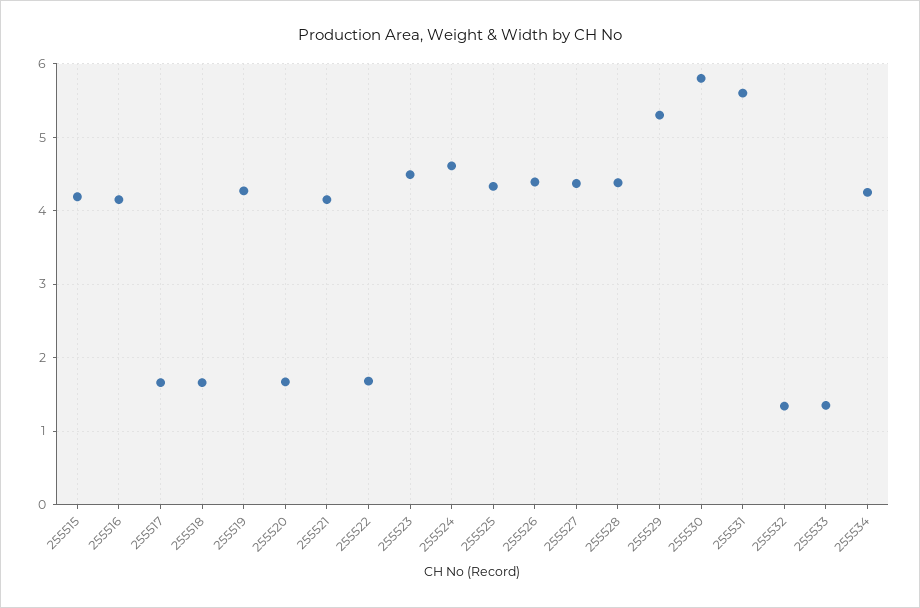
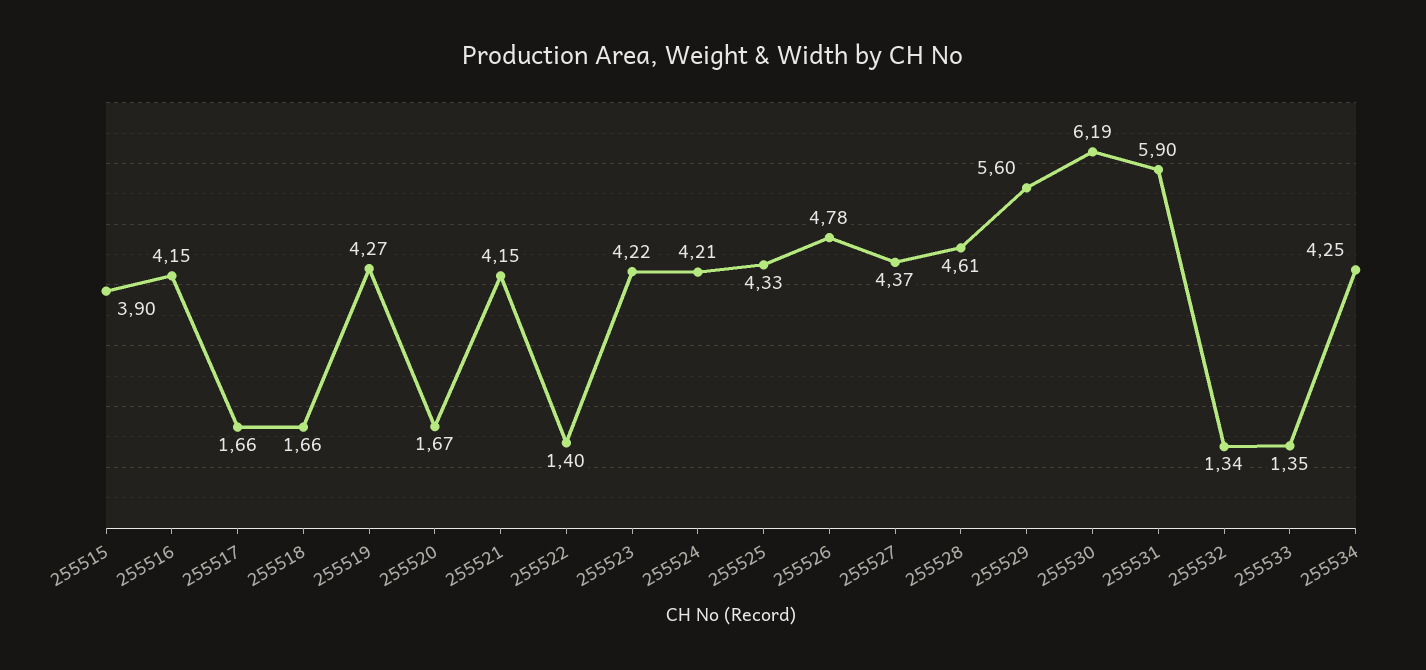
255515: 4.2 -> 3.9
255522: 1.7 -> 1.4
255523: 4.5 -> 4.22
255524: 4.6 -> 4.21
255526: 4.4 -> 4.78
255528: 4.4 -> 4.61
255529: 5.3 -> 5.6
255530: 5.8 -> 6.19
255531: 5.6 -> 5.9

